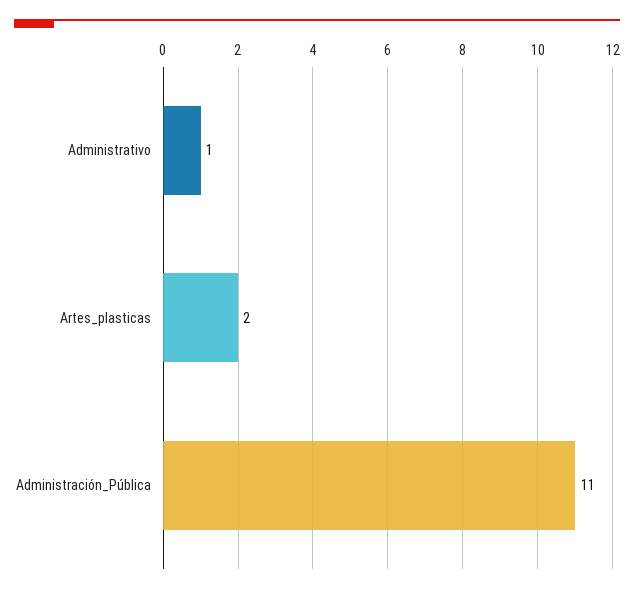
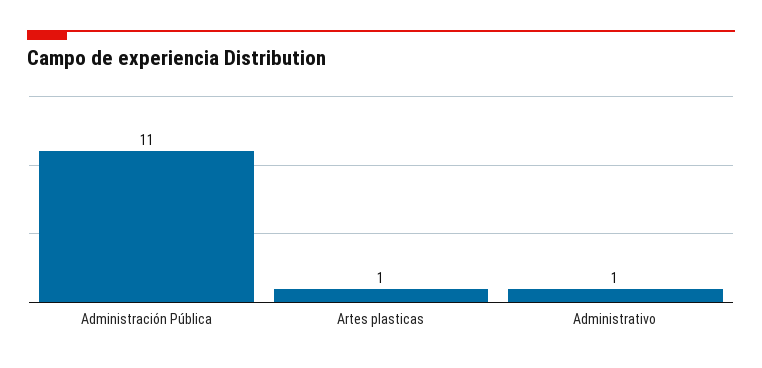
Artes_plasticas: 2 -> 1

